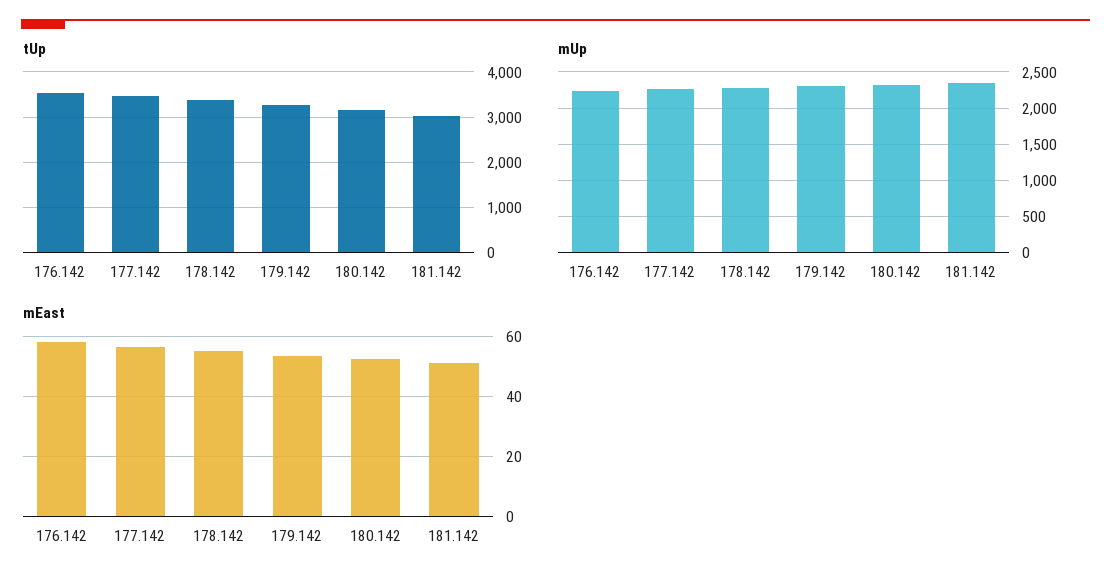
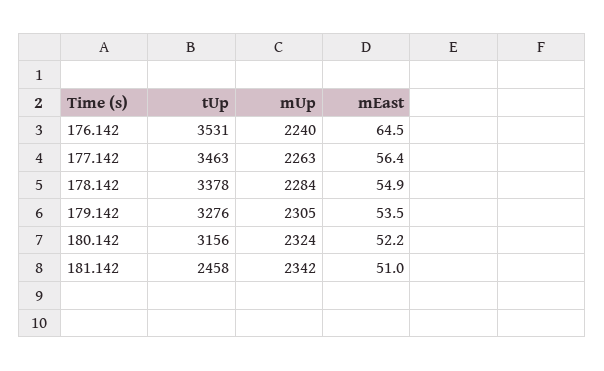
tUp, 181.142: 3000 -> 2458
mEast, 176.142: 58 -> 64.5

